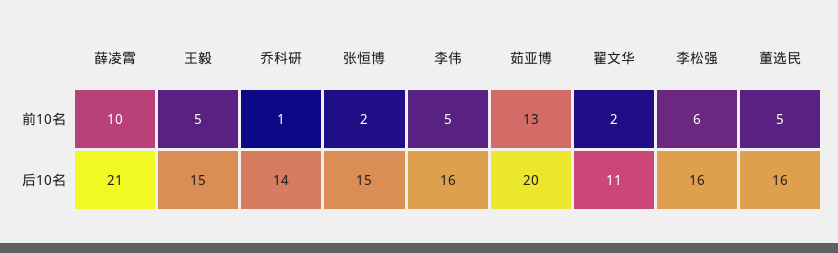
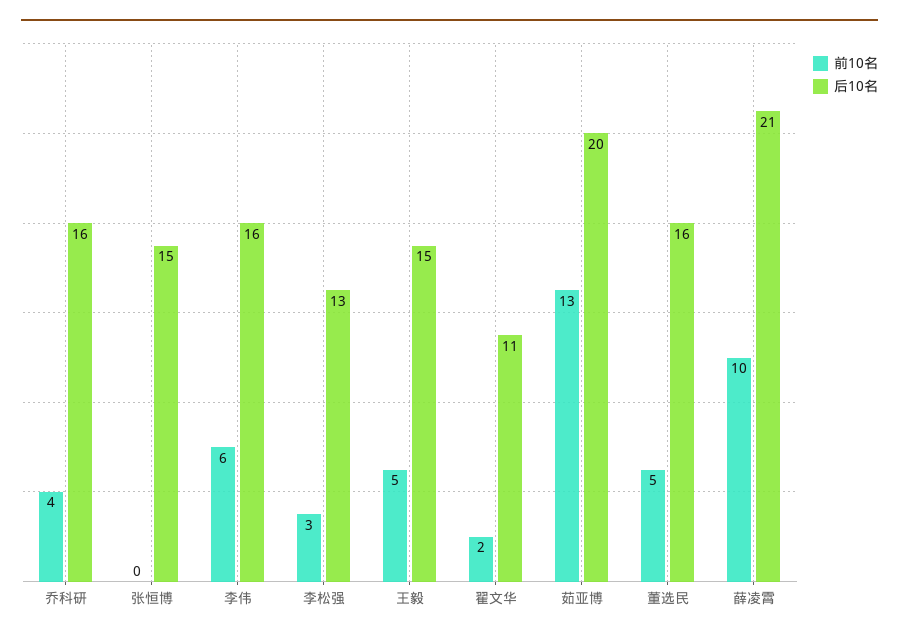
前10名, 乔科研: 1 -> 4
前10名, 张恒博: 2 -> 0
前10名, 李伟: 5 -> 6
前10名, 李松强: 6 -> 3
后10名, 乔科研: 14 -> 16
后10名, 李松强: 16 -> 13

